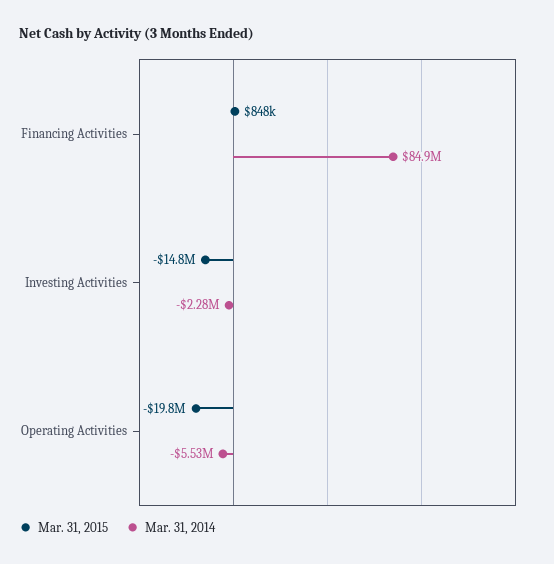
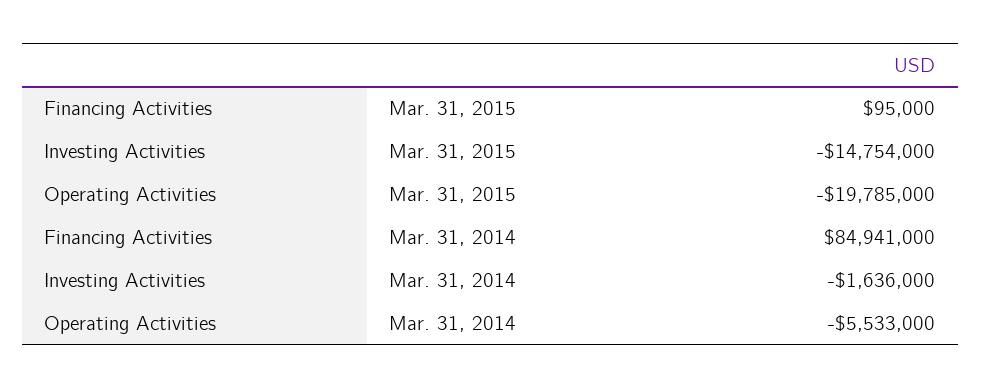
Mar. 31, 2015, Financing Activities: 848000 -> 95000
Mar. 31, 2014, Investing Activities: -2280000 -> -1636000

